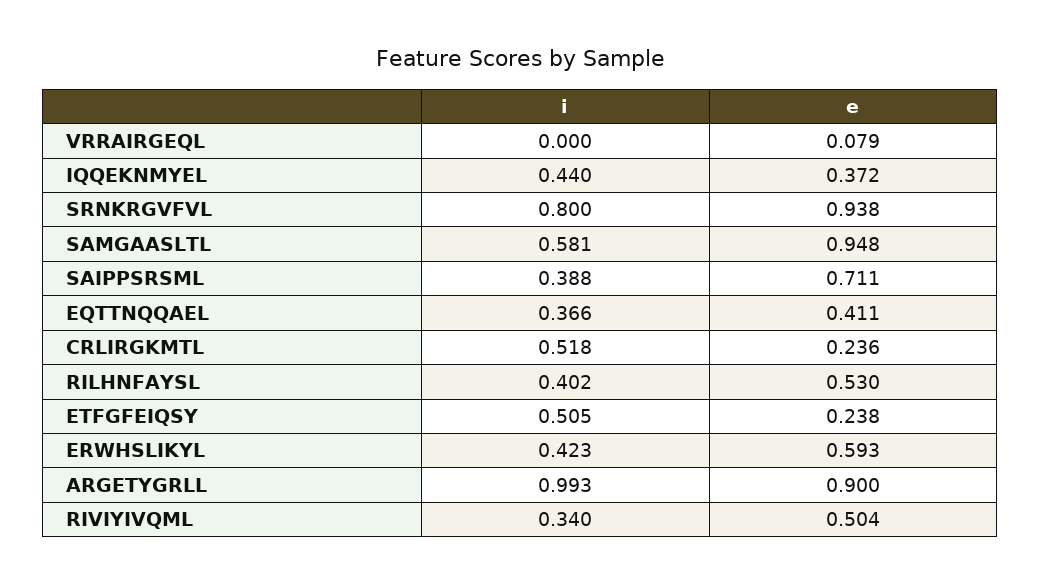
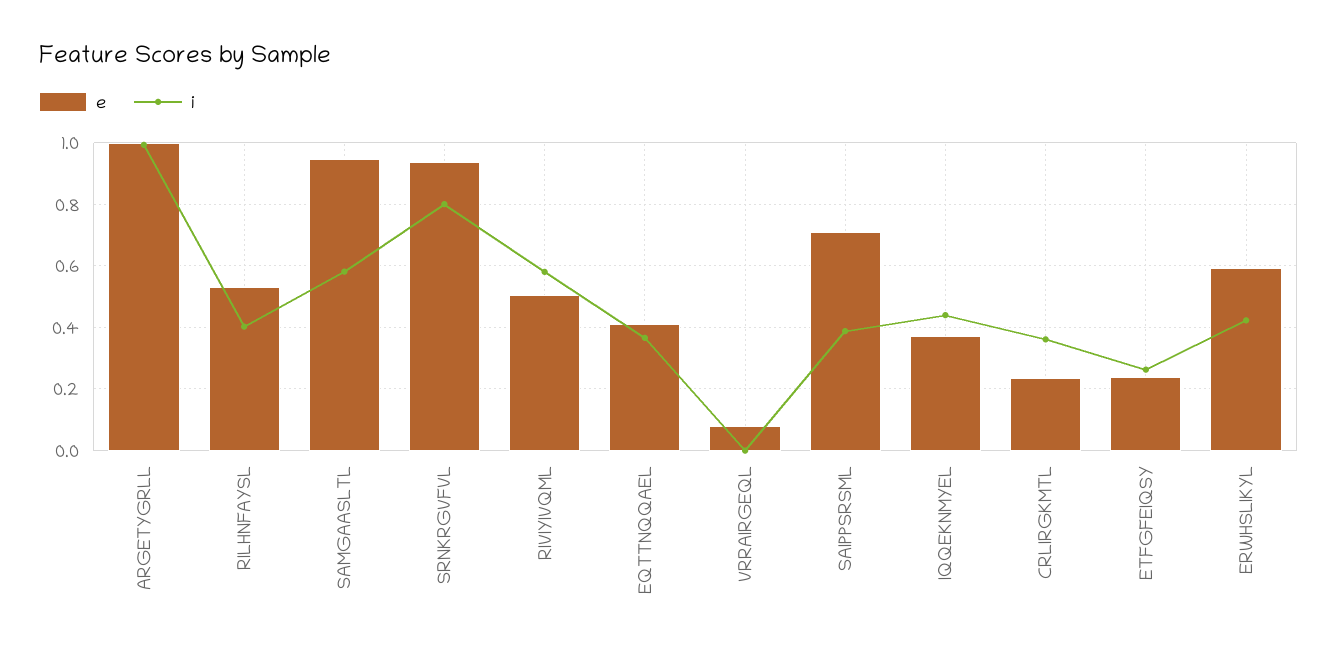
i, CRLIRGKMTL: 0.518 -> 0.36
i, ETFGFEIQSY: 0.505 -> 0.26
e, ARGETYGRLL: 0.9 -> 1
i, RIVIYIVQML: 0.34 -> 0.58

